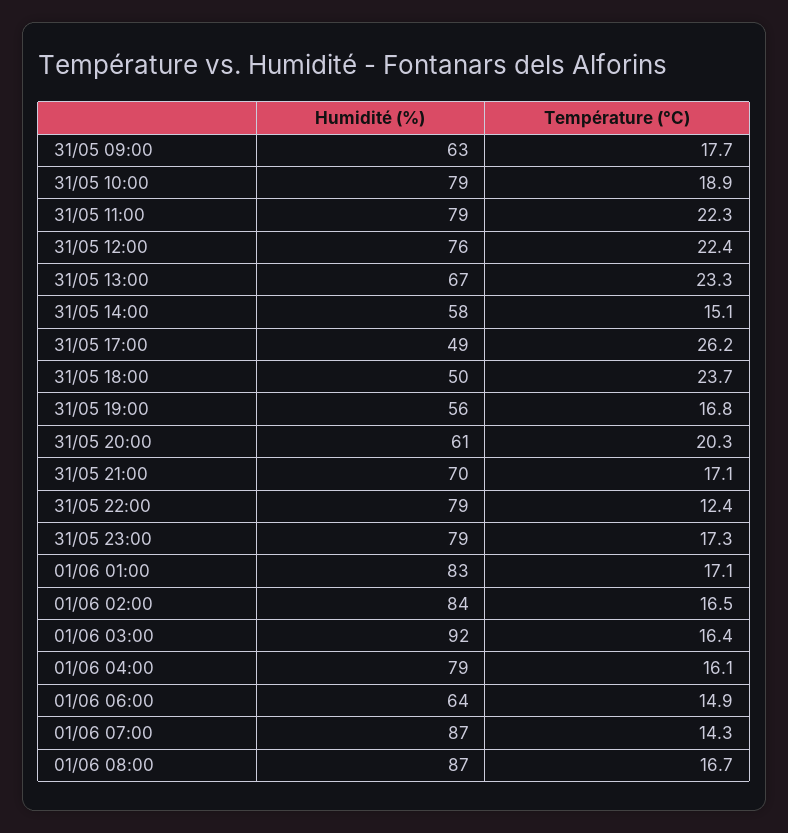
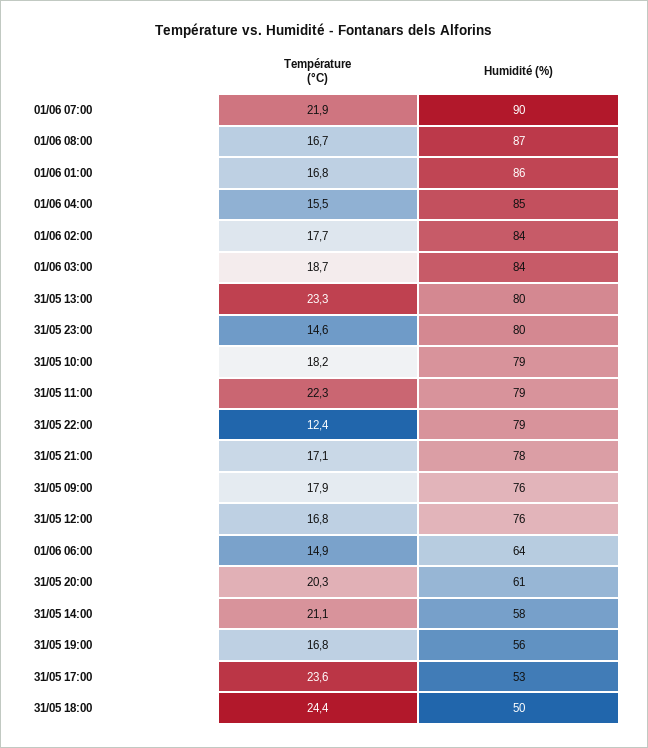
Humidité (%), 31/05 09:00: 63 -> 76
Température (°C), 31/05 09:00: 17.7 -> 17.9
Température (°C), 31/05 10:00: 18.9 -> 18.2
Température (°C), 31/05 12:00: 22.4 -> 16.8
Humidité (%), 31/05 13:00: 67 -> 80
Température (°C), 31/05 14:00: 15.1 -> 21.1
Humidité (%), 31/05 17:00: 49 -> 53
Température (°C), 31/05 17:00: 26.2 -> 23.6
Température (°C), 31/05 18:00: 23.7 -> 24.4
Humidité (%), 31/05 21:00: 70 -> 78
Humidité (%), 31/05 23:00: 79 -> 80
Température (°C), 31/05 23:00: 17.3 -> 14.6
Humidité (%), 01/06 01:00: 83 -> 86
Température (°C), 01/06 01:00: 17.1 -> 16.8
Température (°C), 01/06 02:00: 16.5 -> 17.7
Humidité (%), 01/06 03:00: 92 -> 84
Température (°C), 01/06 03:00: 16.4 -> 18.7
Humidité (%), 01/06 04:00: 79 -> 85
Température (°C), 01/06 04:00: 16.1 -> 15.5
Humidité (%), 01/06 07:00: 87 -> 90
Température (°C), 01/06 07:00: 14.3 -> 21.9

